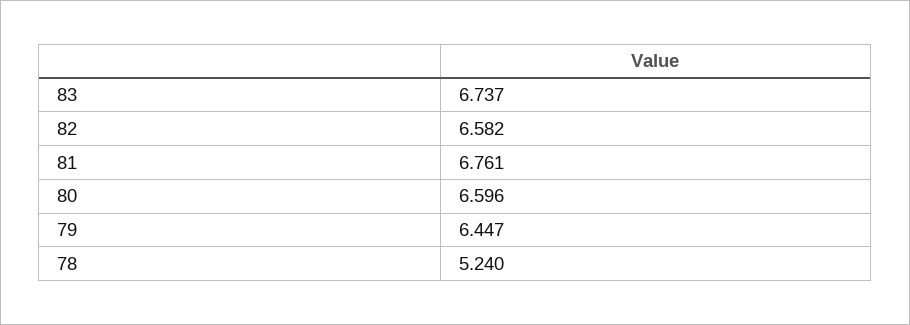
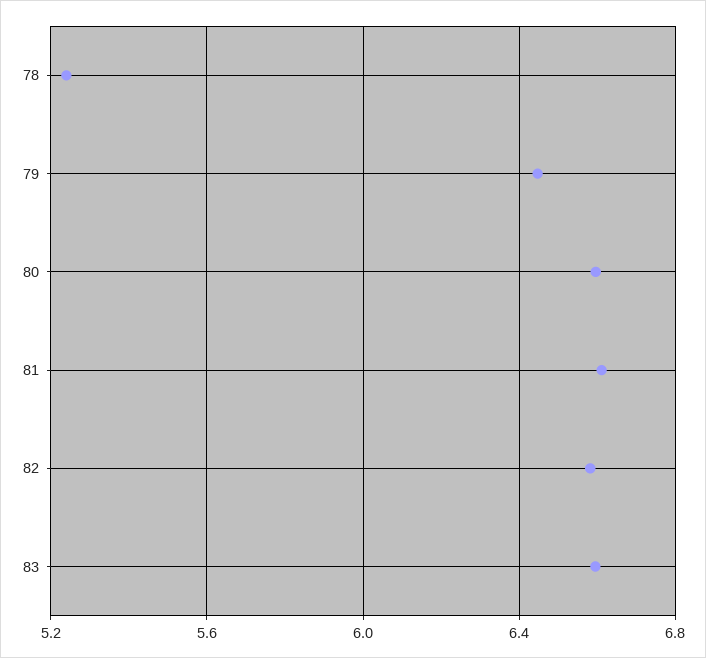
83: 6.737 -> 6.6
81: 6.761 -> 6.6

